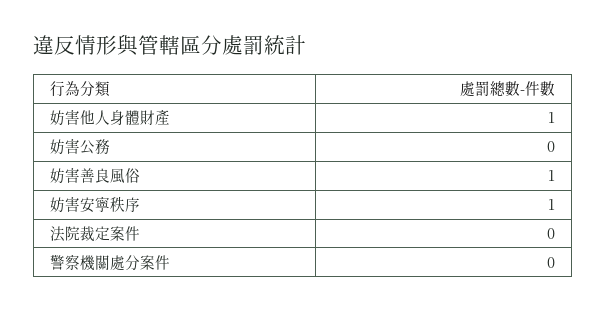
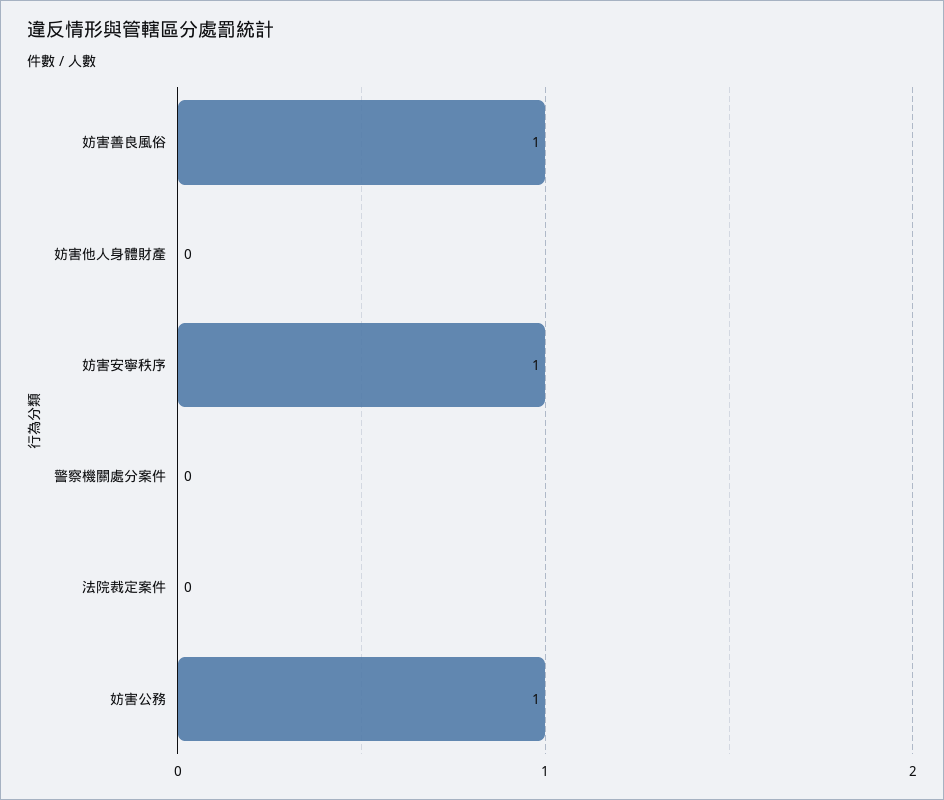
妨害他人身體財產: 1 -> 0
妨害公務: 0 -> 1

